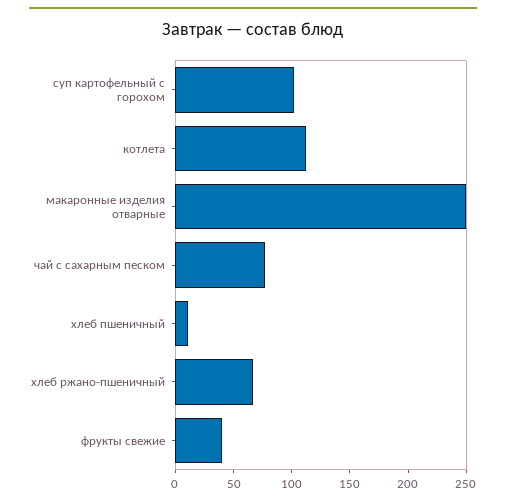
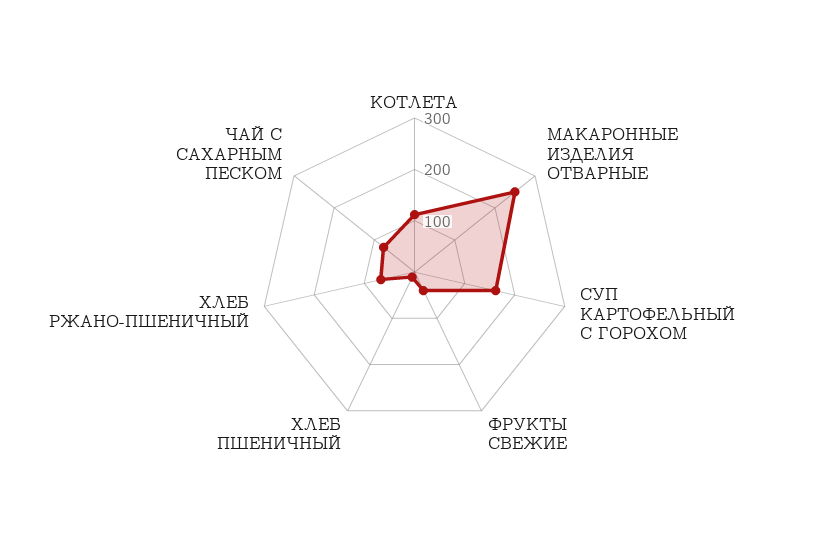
суп картофельный с горохом: 100 -> 160

